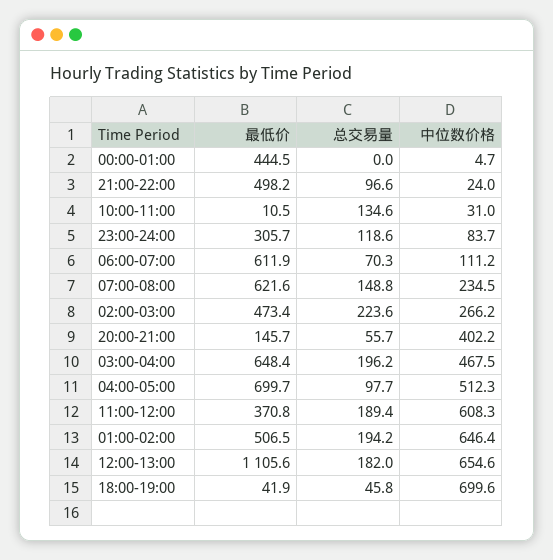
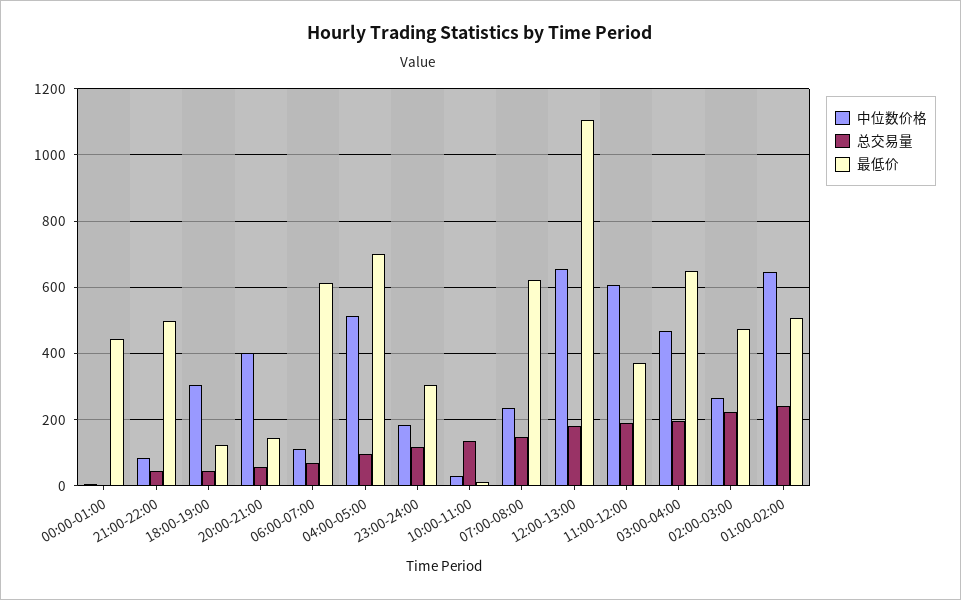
总交易量, 21:00-22:00: 96.6 -> 40
中位数价格, 21:00-22:00: 24 -> 80
中位数价格, 23:00-24:00: 83.7 -> 180
总交易量, 01:00-02:00: 194.2 -> 240
最低价, 18:00-19:00: 41.9 -> 120
中位数价格, 18:00-19:00: 699.6 -> 300

